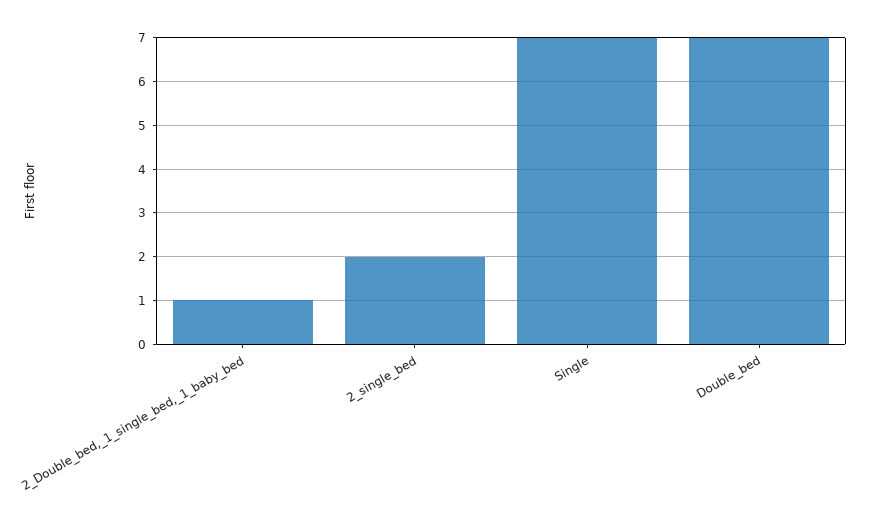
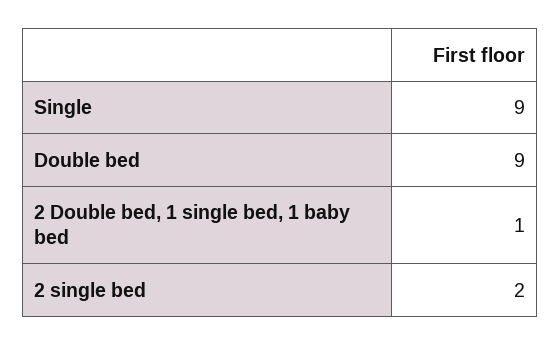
Single: 7 -> 9
Double_bed: 7 -> 9

